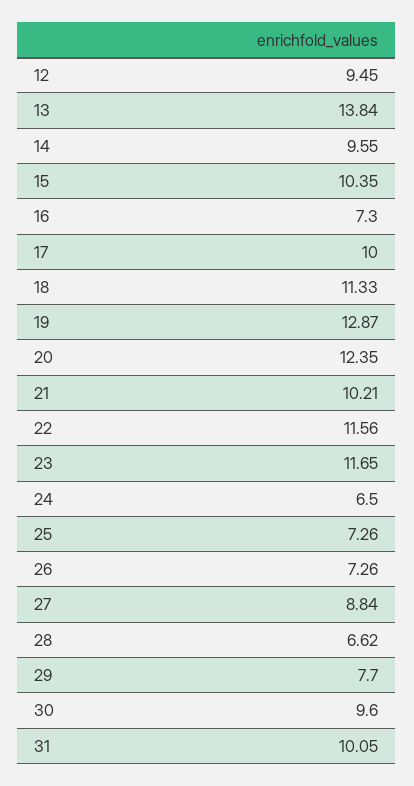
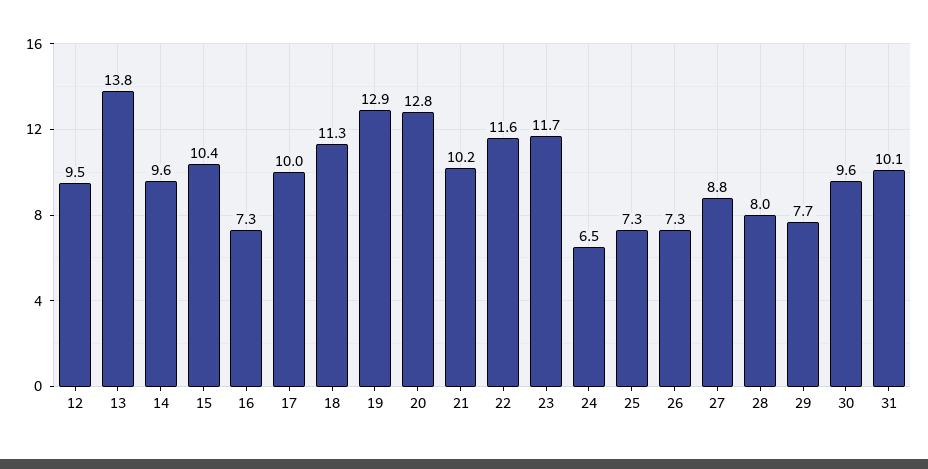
20: 12.35 -> 12.8
28: 6.62 -> 8

